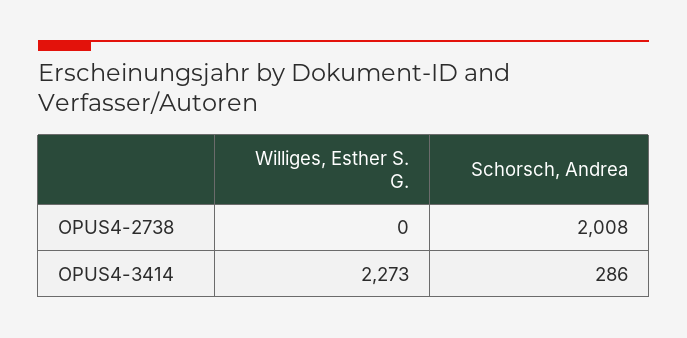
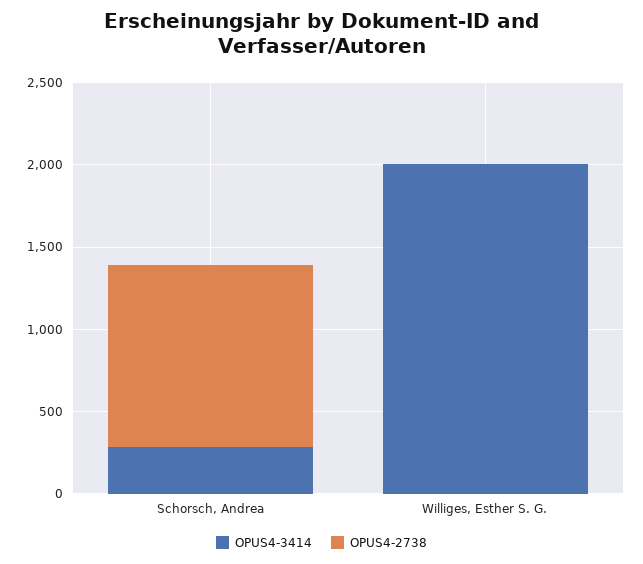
OPUS4-2738, Schorsch, Andrea: 2008 -> 1100
OPUS4-3414, Williges, Esther S. G.: 2273 -> 2000

